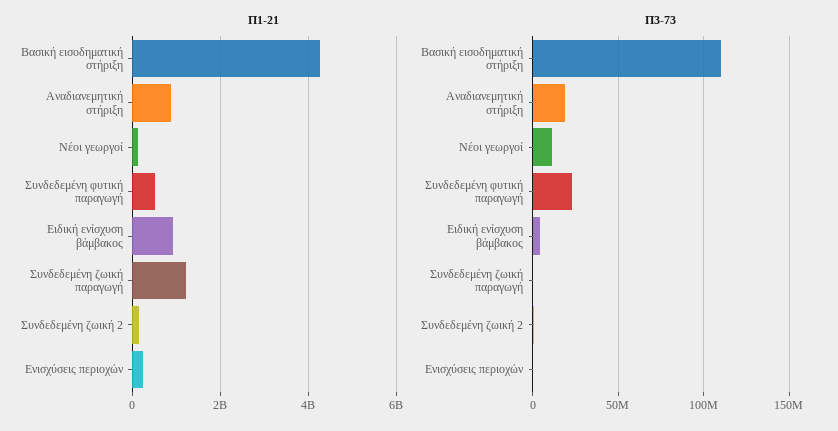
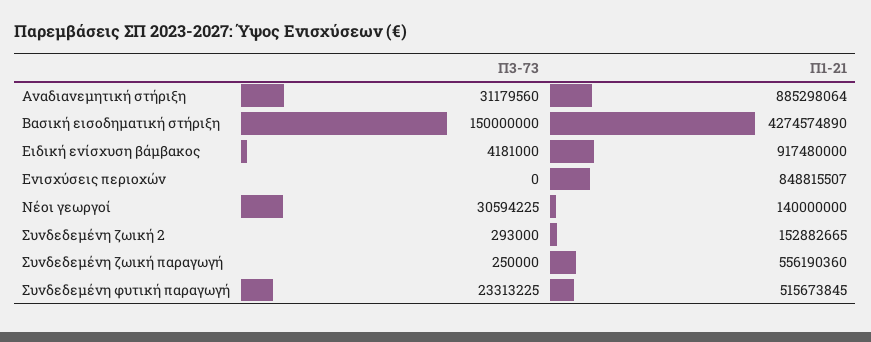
Π1-21, Συνδεδεμένη ζωική παραγωγή: 1200000000 -> 556190360
Π1-21, Ενισχύσεις περιοχών: 200000000 -> 848815507
Π3-73, Βασική εισοδηματική στήριξη: 110000000 -> 150000000
Π3-73, Αναδιανεμητική στήριξη: 20000000 -> 31179560
Π3-73, Νέοι γεωργοί: 10000000 -> 30594225

